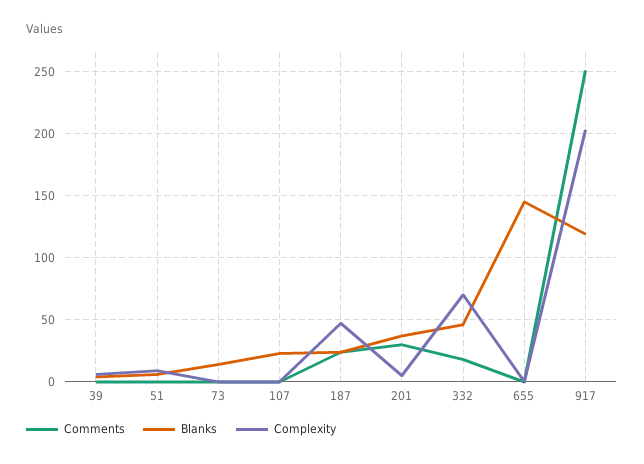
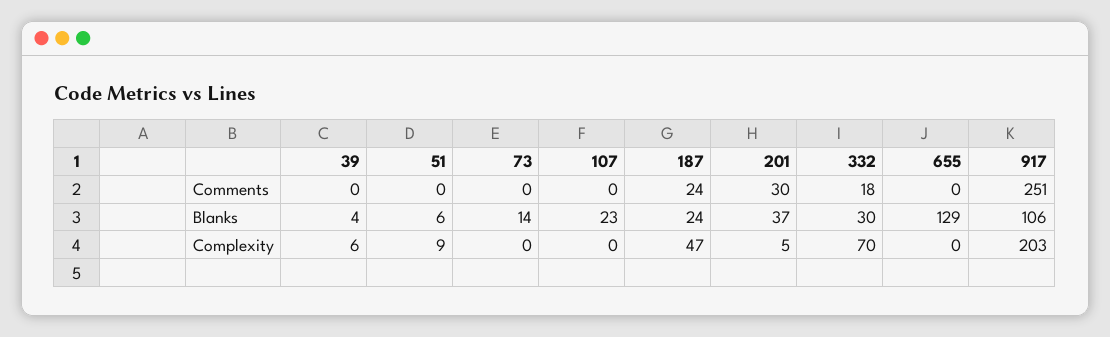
Blanks, 332: 45 -> 30
Blanks, 655: 145 -> 129
Blanks, 917: 120 -> 106

